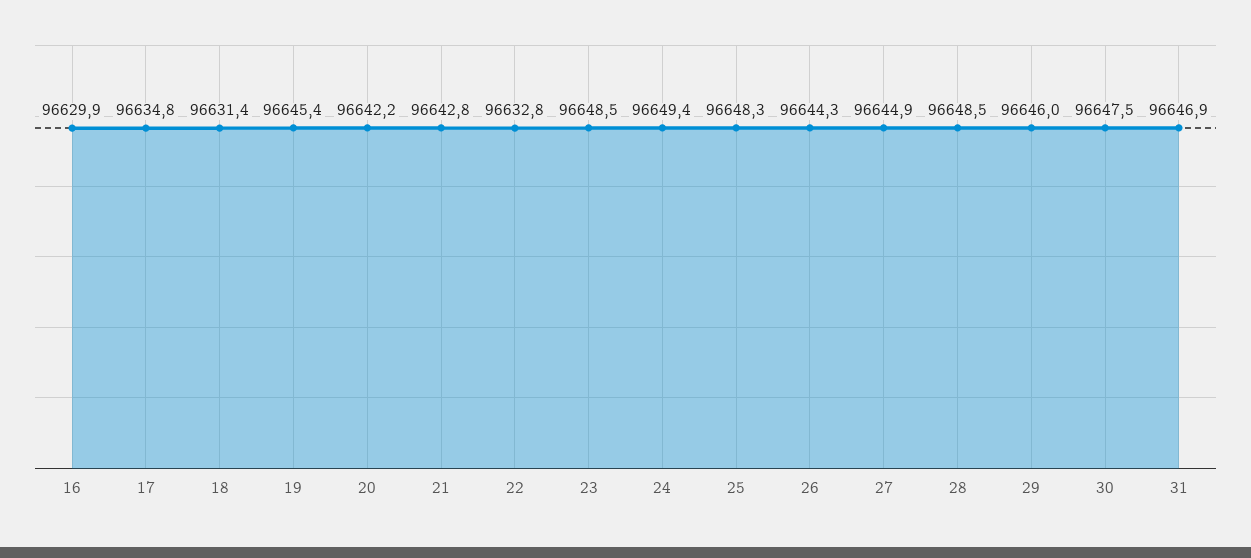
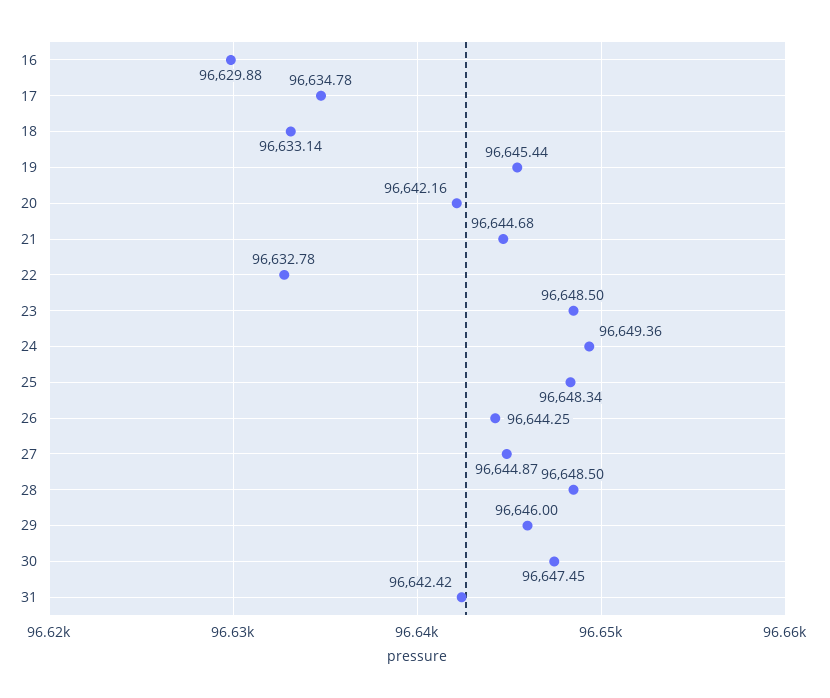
18: 96631.4 -> 96633.14
21: 96642.8 -> 96644.68
31: 96646.9 -> 96642.42

